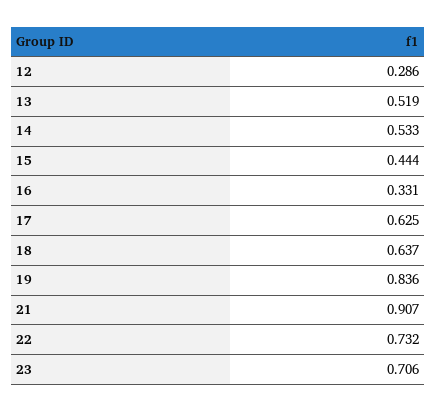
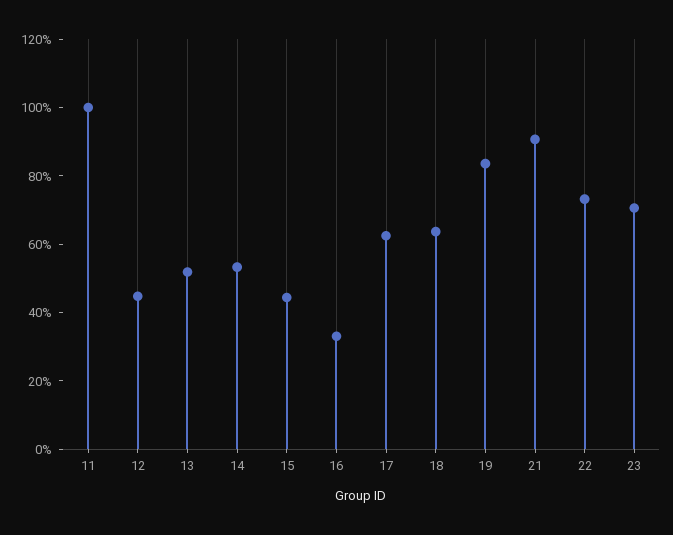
12: 0.286 -> 0.45
11: none -> 1

